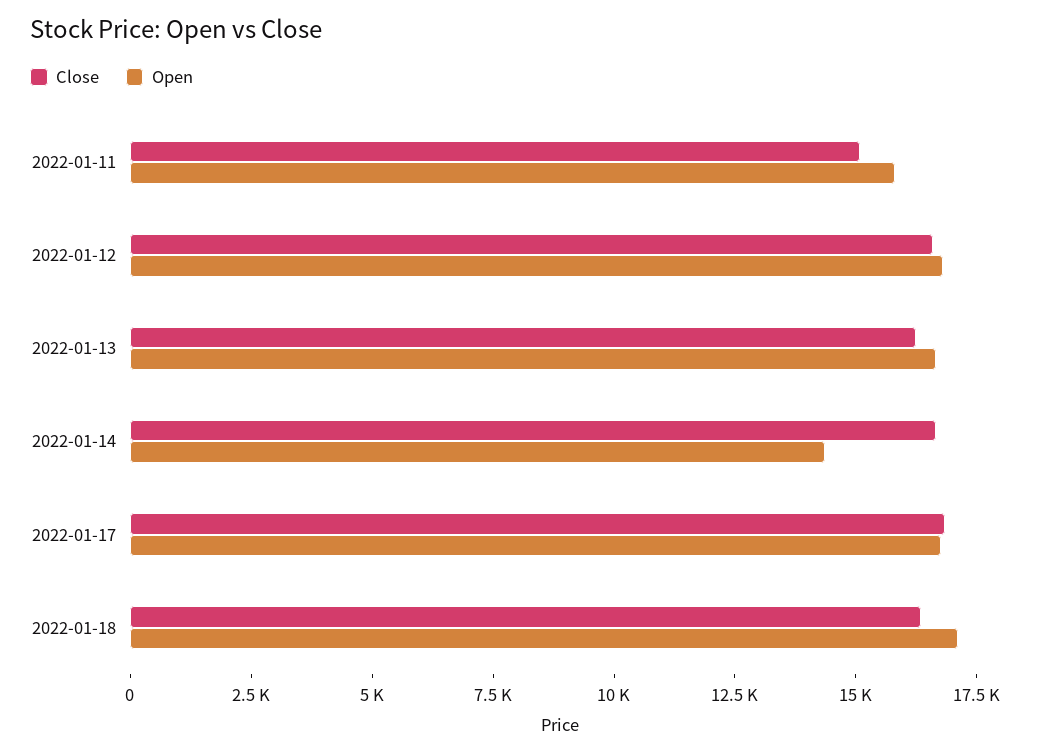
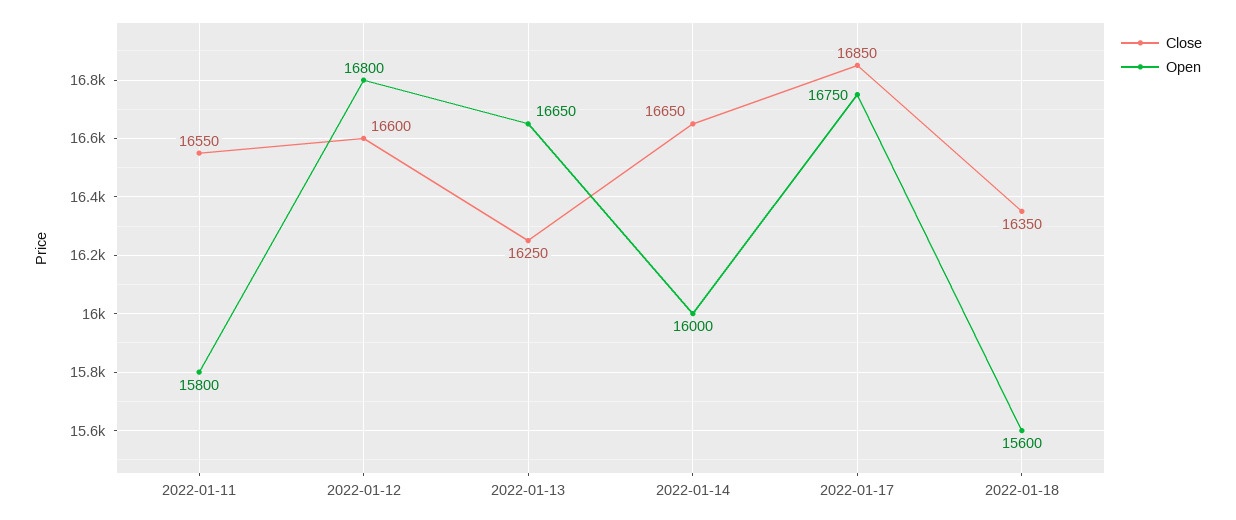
Close, 2022-01-11: 15000 -> 16550
Open, 2022-01-14: 14500 -> 16000
Open, 2022-01-18: 17000 -> 15600

